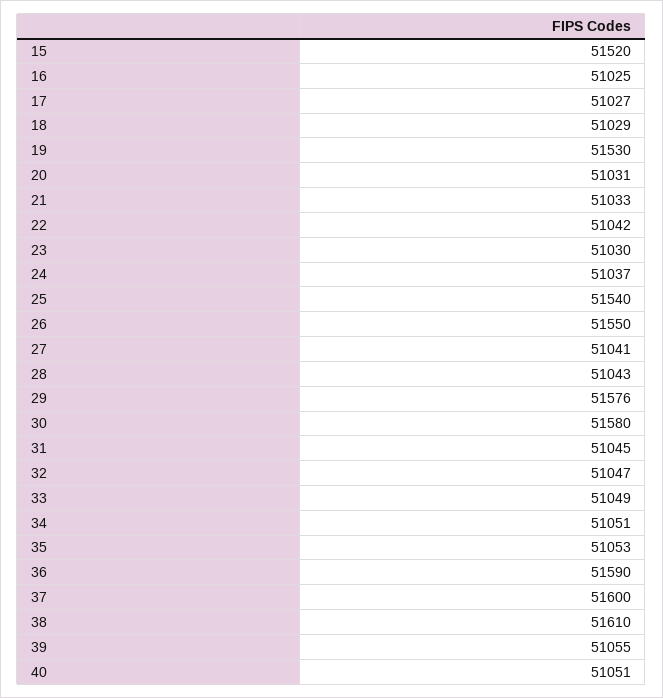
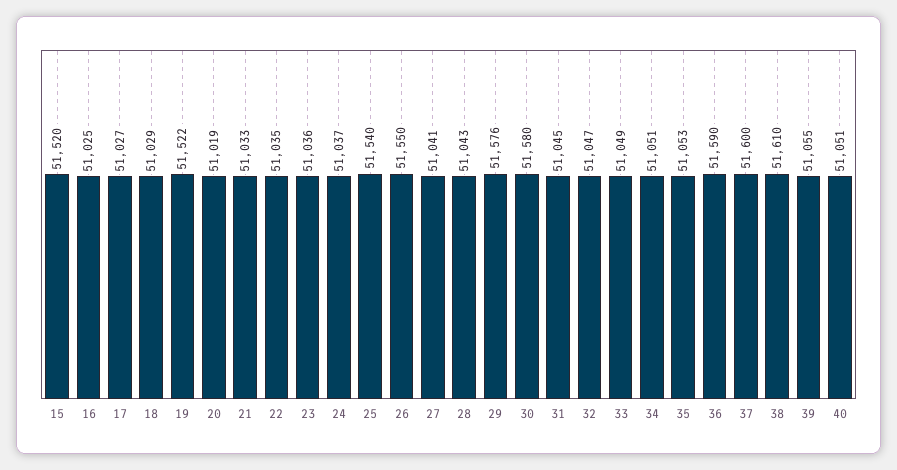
19: 51530 -> 51522
20: 51031 -> 51019
22: 51042 -> 51035
23: 51030 -> 51036

